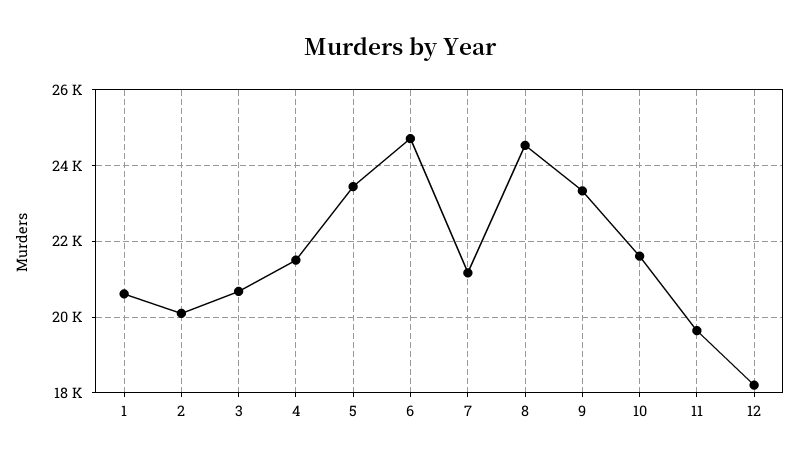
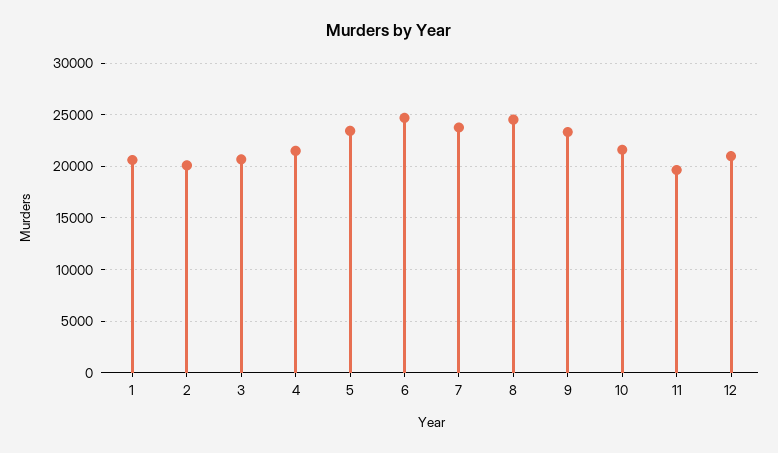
7: 21200 -> 24000
12: 18200 -> 21000

